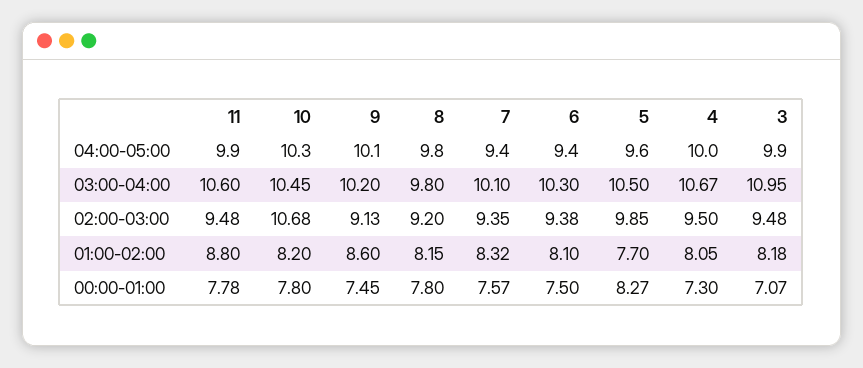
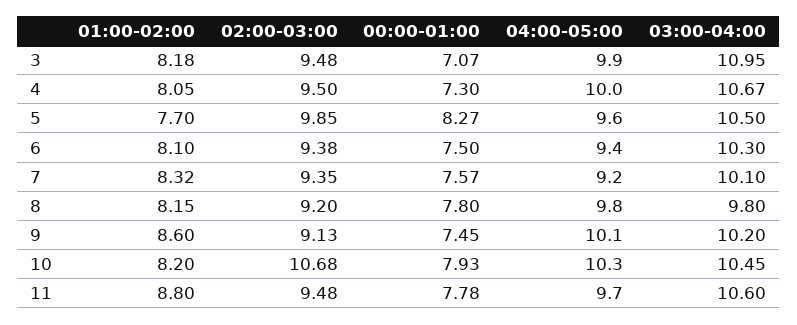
11, 04:00-05:00: 9.9 -> 9.7
7, 04:00-05:00: 9.4 -> 9.2
10, 00:00-01:00: 7.8 -> 7.93

